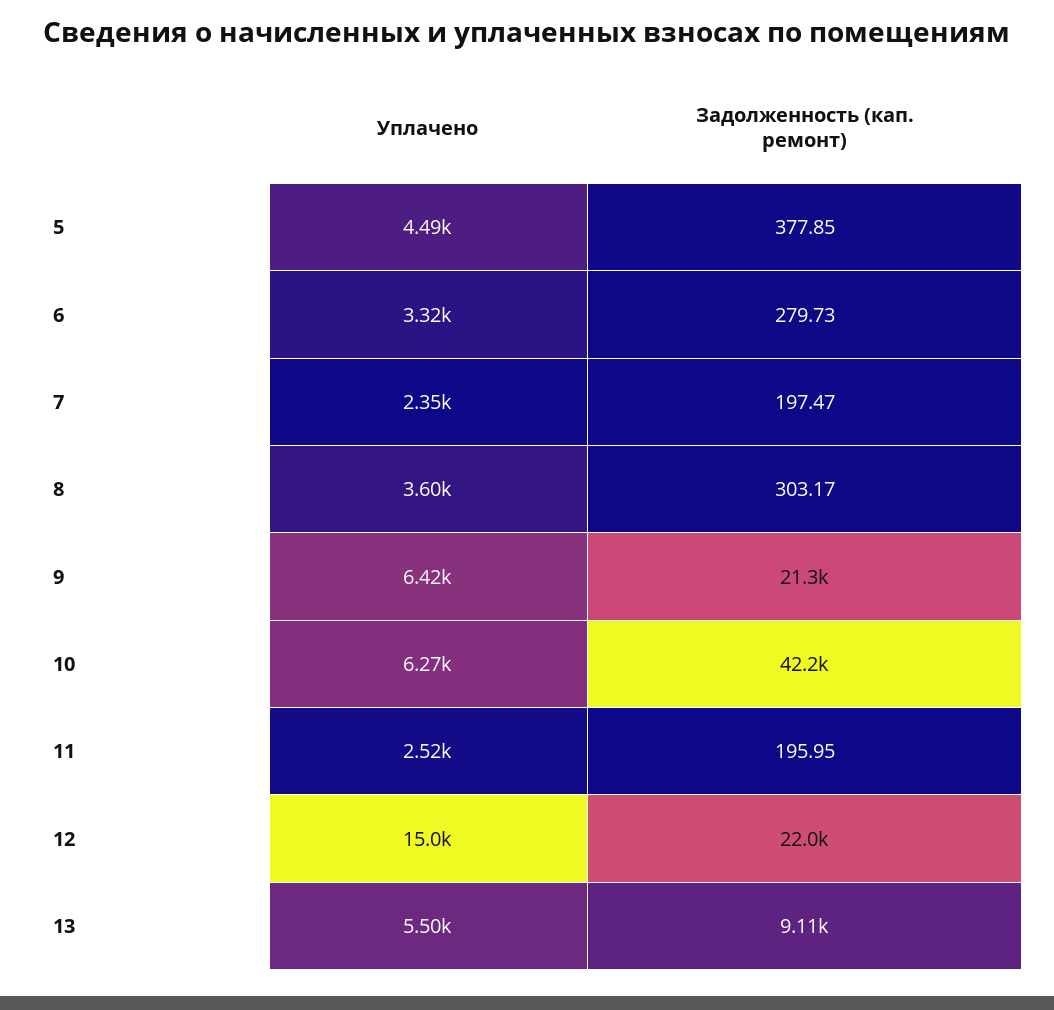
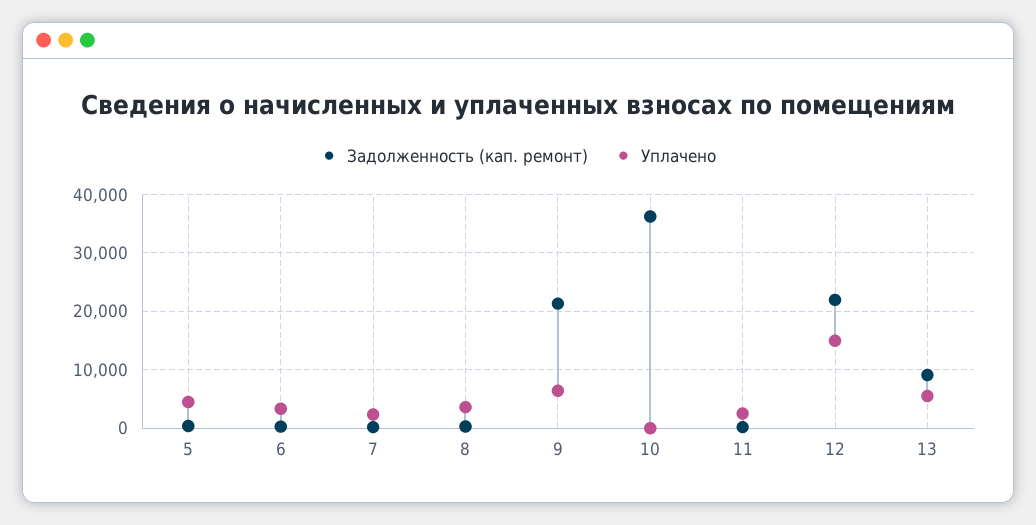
Уплачено, 10: 6270 -> 0
Задолженность (кап. ремонт), 10: 42200 -> 36000

